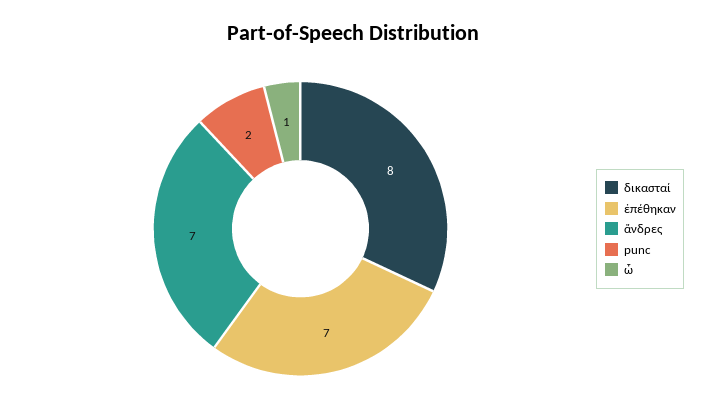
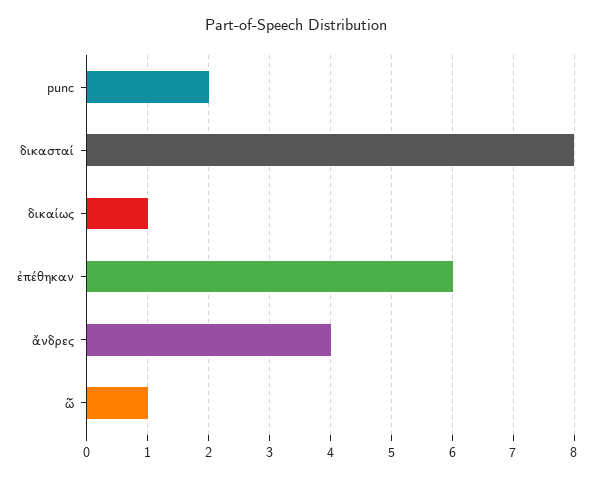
ἐπέθηκαν: 7 -> 6
ἄνδρες: 7 -> 4
δικαίως: none -> 1

